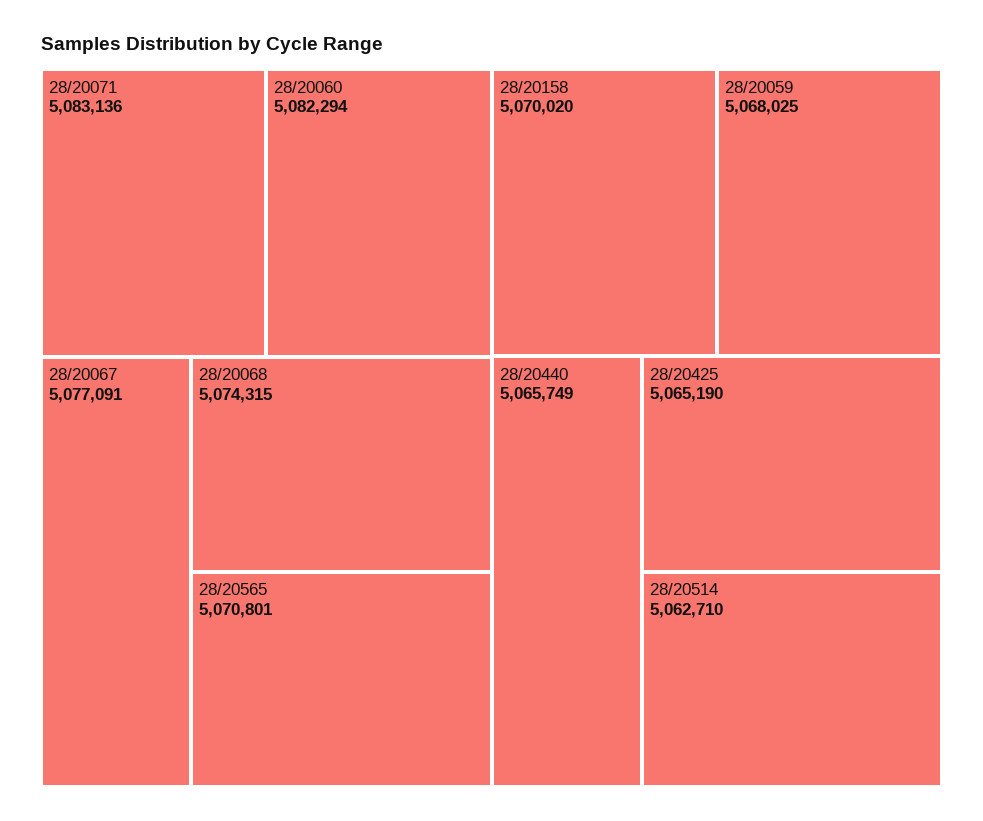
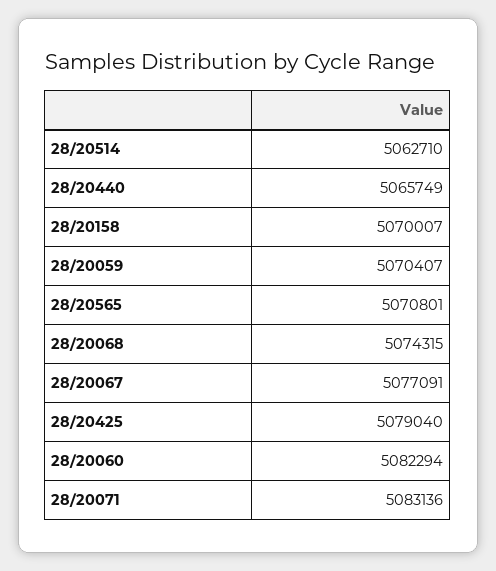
28/20158: 5070020 -> 5070007
28/20059: 5068025 -> 5070407
28/20425: 5065190 -> 5079040

